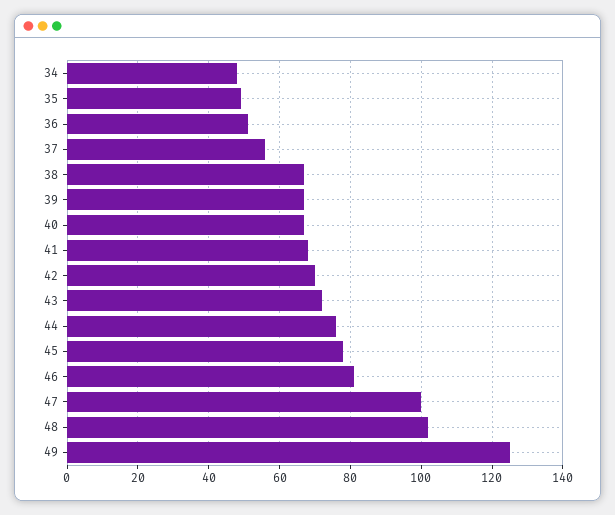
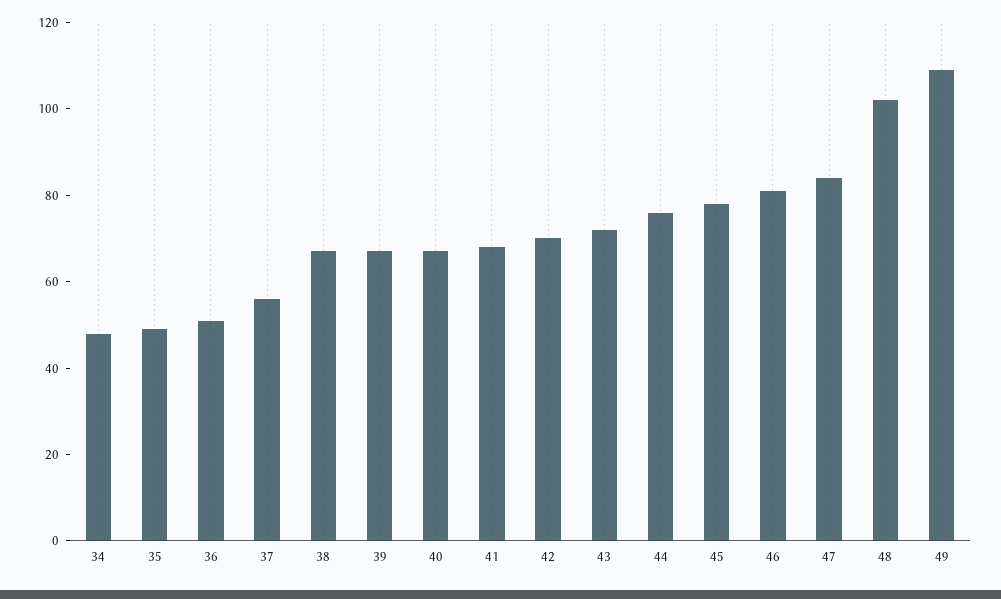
47: 100 -> 85
49: 125 -> 110

